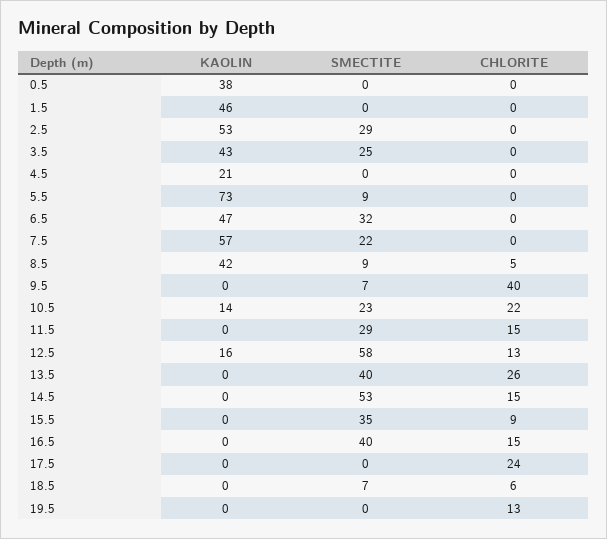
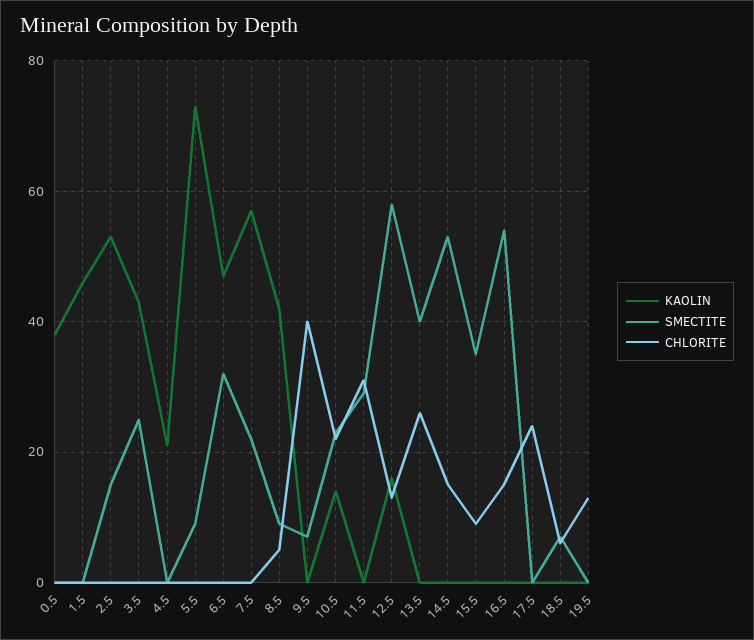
SMECTITE, 2.5: 29 -> 15
CHLORITE, 11.5: 15 -> 30
SMECTITE, 16.5: 40 -> 55

